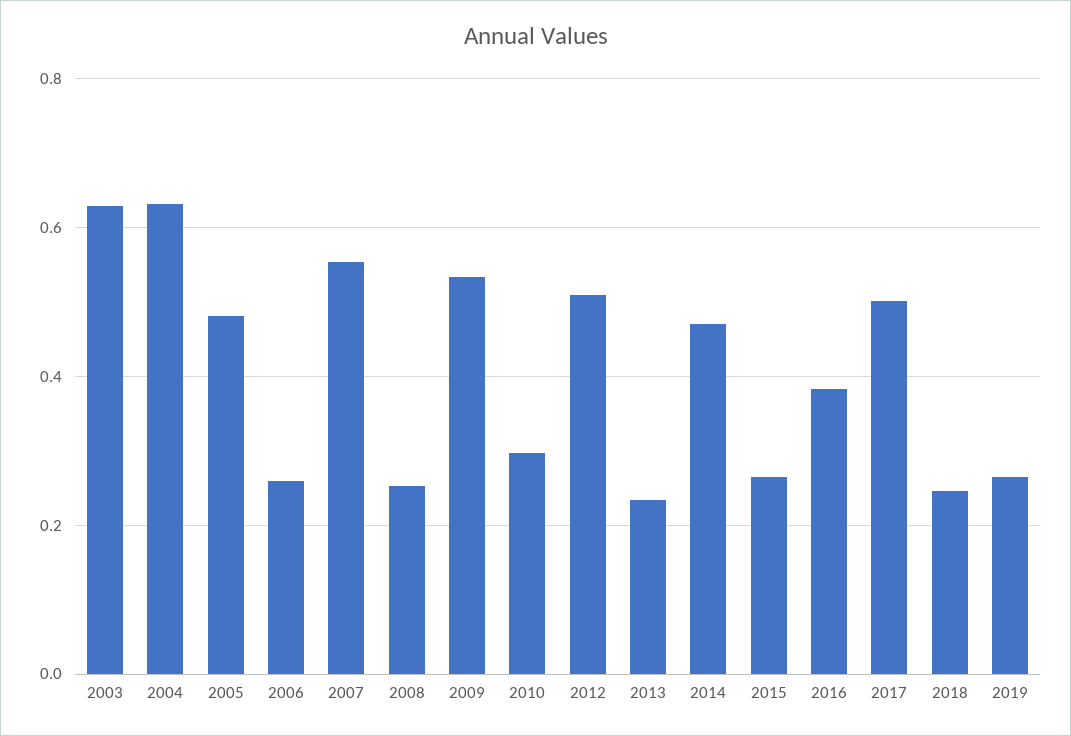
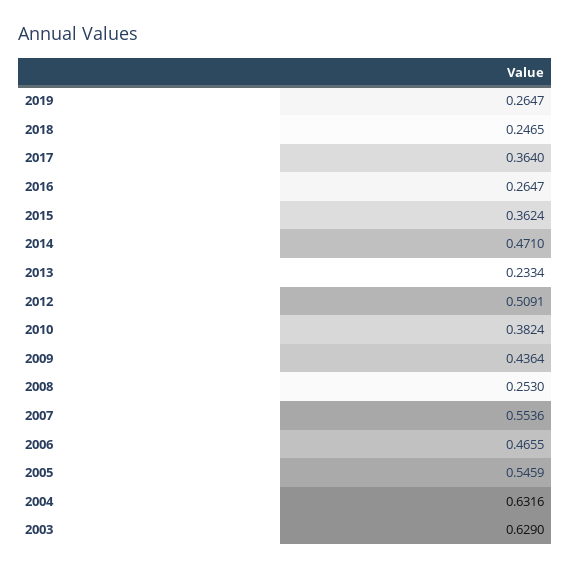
2005: 0.48 -> 0.5459
2006: 0.26 -> 0.4655
2009: 0.54 -> 0.4364
2010: 0.3 -> 0.3824
2015: 0.26 -> 0.3624
2016: 0.38 -> 0.2647
2017: 0.5 -> 0.364

